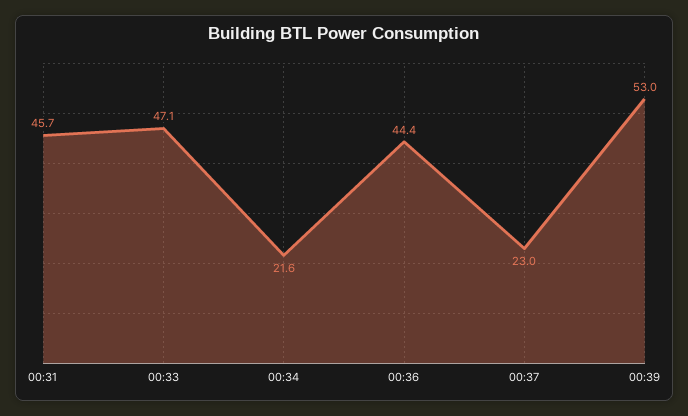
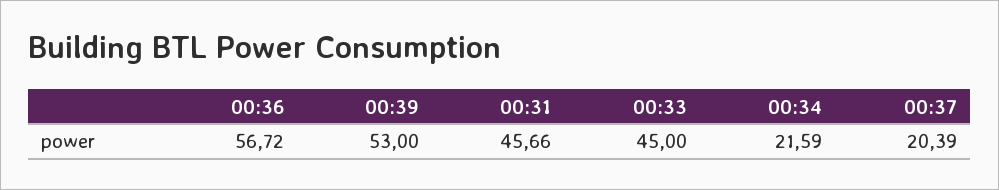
00:33: 47.1 -> 45
00:36: 44.4 -> 56.72
00:37: 23 -> 20.39

